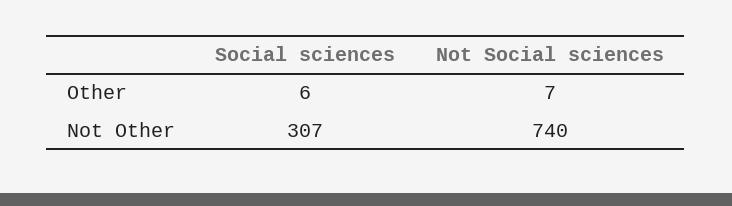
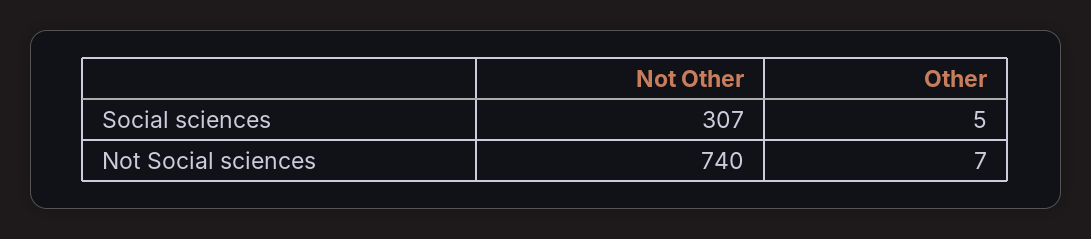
Social sciences, Other: 6 -> 5

